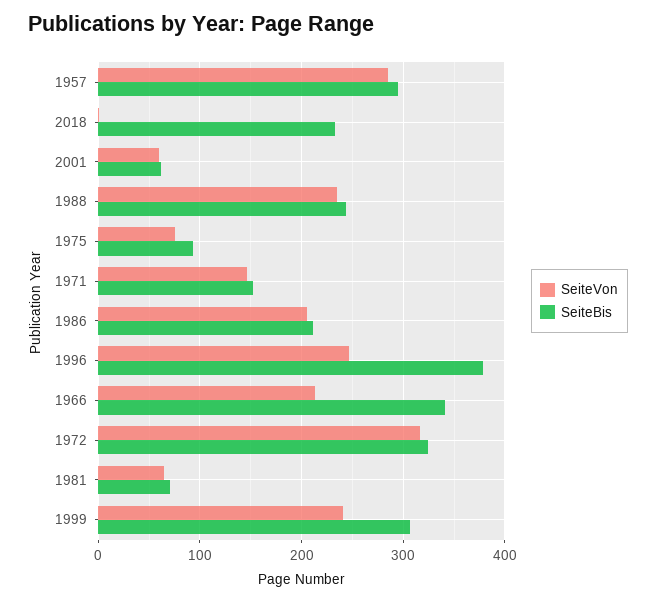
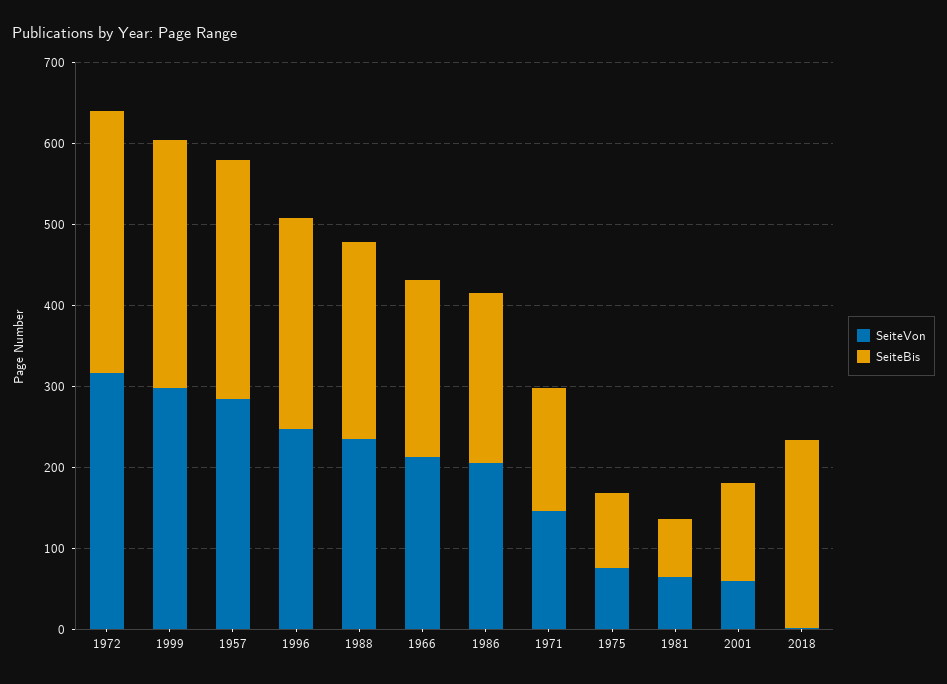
SeiteBis, 2001: 60 -> 120
SeiteBis, 1996: 380 -> 260
SeiteBis, 1966: 340 -> 220
SeiteVon, 1999: 240 -> 300

